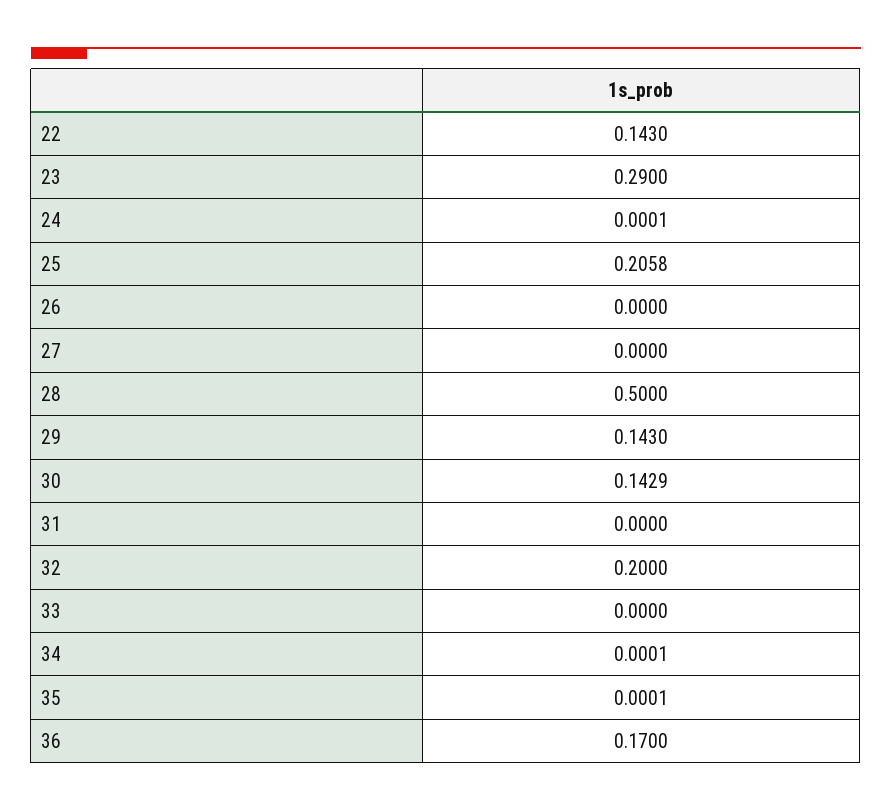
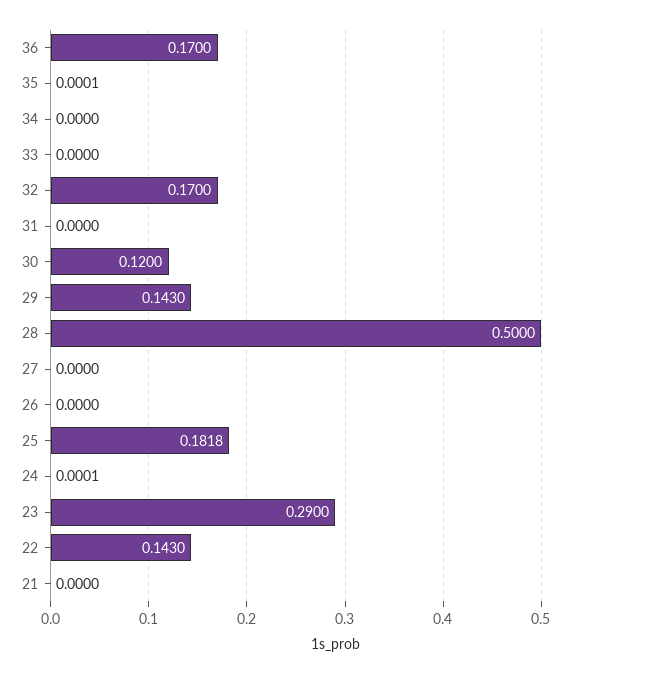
25: 0.2058 -> 0.1818
30: 0.1429 -> 0.12
32: 0.2 -> 0.17
34: 0.0001 -> 0
21: none -> 0

